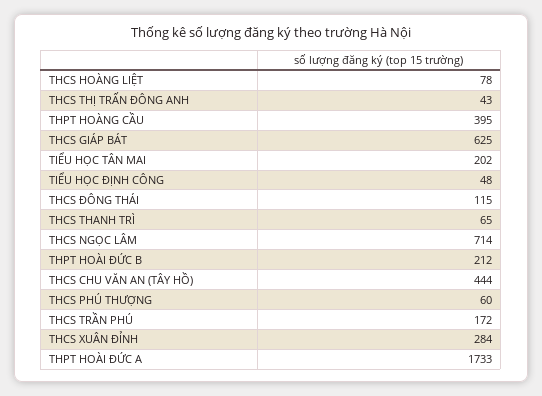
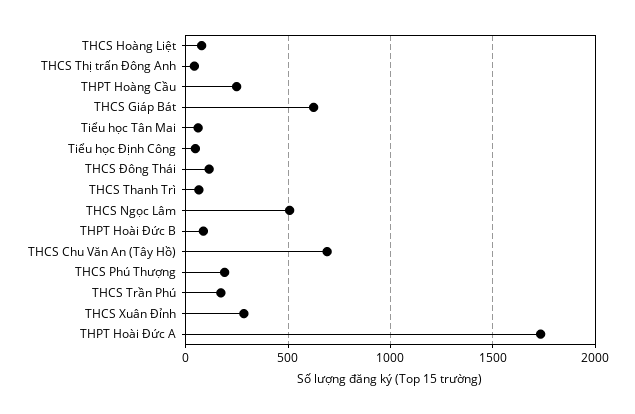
THPT HOÀNG CẦU: 395 -> 250
TIỂU HỌC TÂN MAI: 202 -> 50
THCS NGỌC LÂM: 714 -> 500
THPT HOÀI ĐỨC B: 212 -> 100
THCS CHU VĂN AN (TÂY HỒ): 444 -> 700
THCS PHÚ THƯỢNG: 60 -> 200

